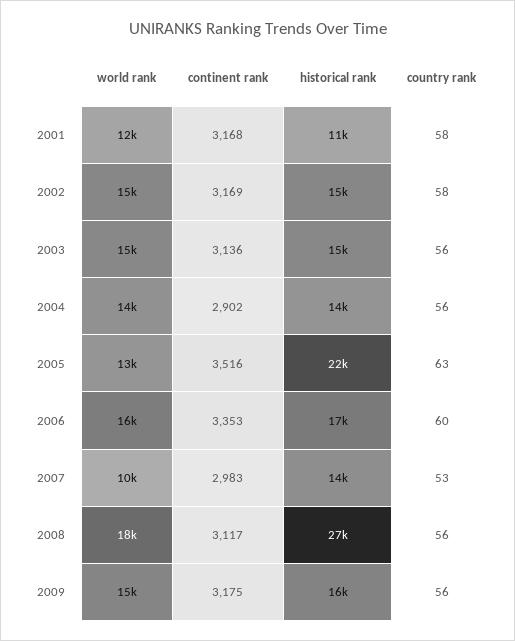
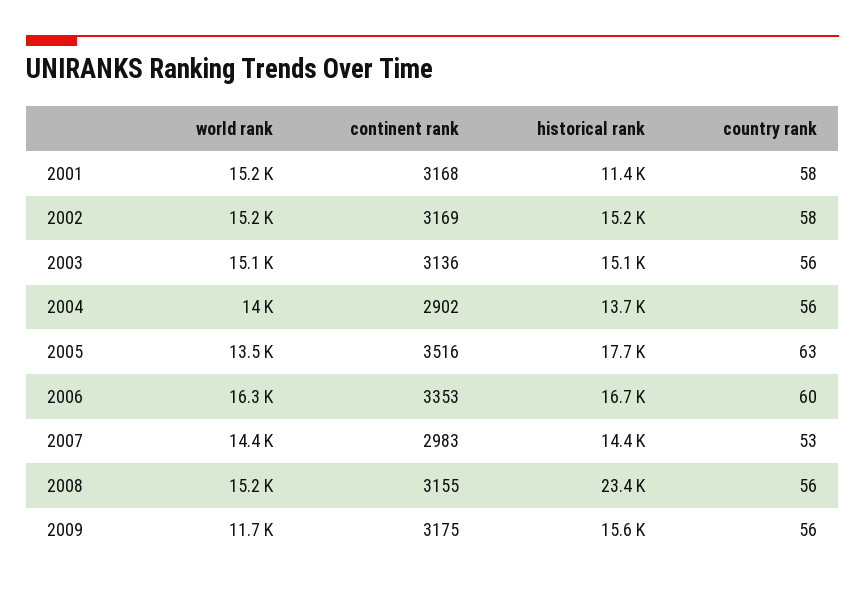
world rank, 2001: 12000 -> 15200
historical rank, 2005: 22000 -> 17700
world rank, 2007: 10000 -> 14400
world rank, 2008: 18000 -> 15200
continent rank, 2008: 3117 -> 3155
historical rank, 2008: 27000 -> 23400
world rank, 2009: 15000 -> 11700

